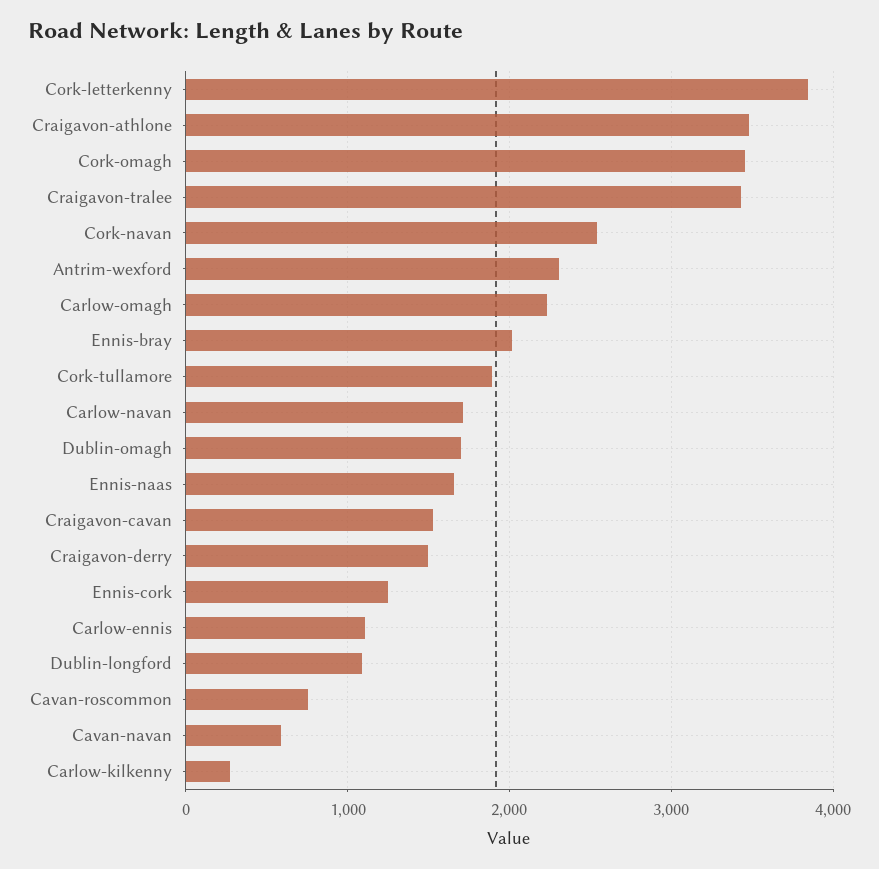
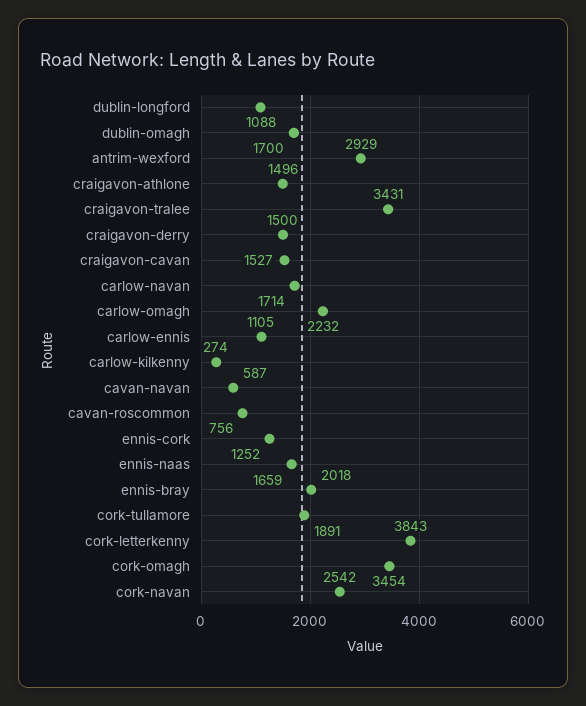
Craigavon-athlone: 3500 -> 1496
Antrim-wexford: 2300 -> 2929

